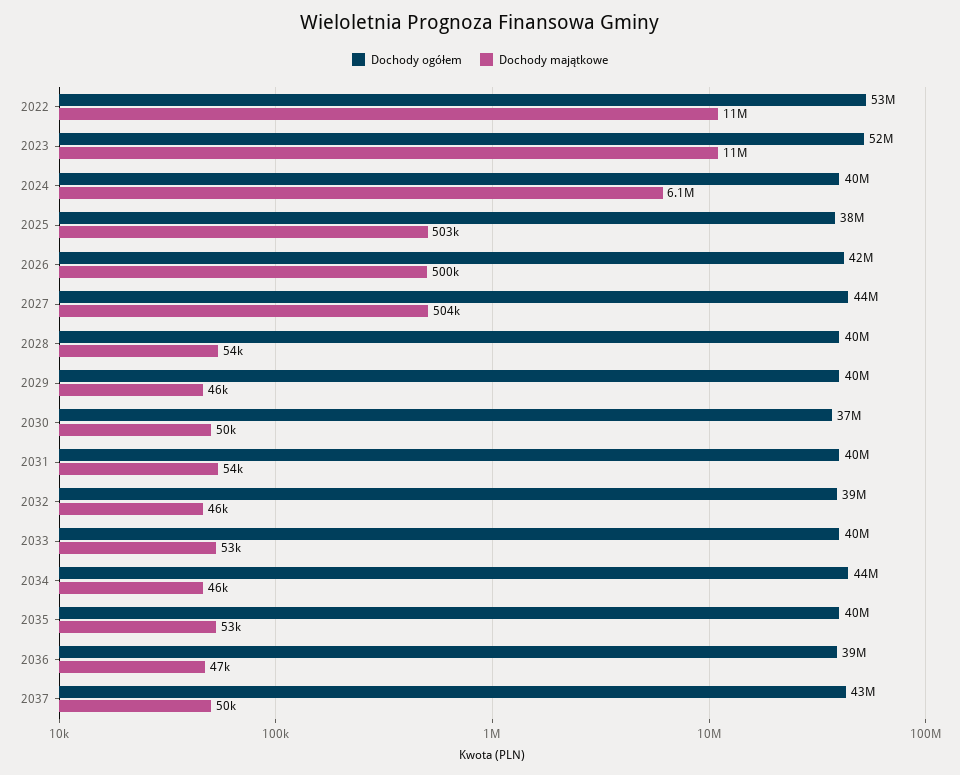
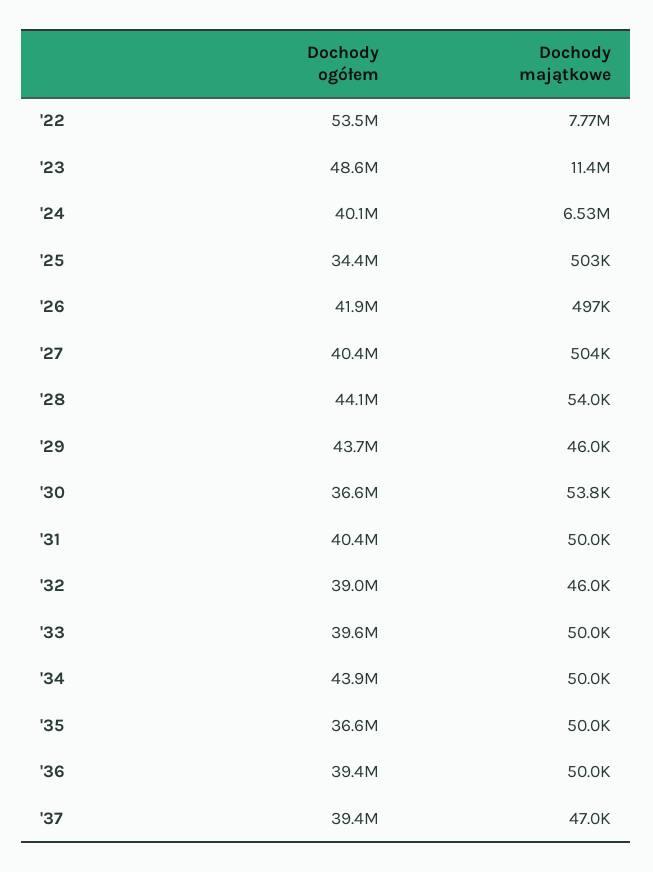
Dochody majątkowe, 2022: 11000000 -> 7770000
Dochody ogółem, 2023: 52000000 -> 48600000
Dochody majątkowe, 2024: 6100000 -> 6530000
Dochody ogółem, 2025: 38000000 -> 34400000
Dochody majątkowe, 2026: 500000 -> 497000
Dochody ogółem, 2027: 44000000 -> 40400000
Dochody ogółem, 2028: 40000000 -> 44100000
Dochody ogółem, 2029: 40000000 -> 43700000
Dochody majątkowe, 2030: 50000 -> 53800
Dochody majątkowe, 2031: 54000 -> 50000
Dochody majątkowe, 2033: 53000 -> 50000
Dochody majątkowe, 2034: 46000 -> 50000
Dochody ogółem, 2035: 40000000 -> 36600000
Dochody majątkowe, 2035: 53000 -> 50000
Dochody majątkowe, 2036: 47000 -> 50000
Dochody ogółem, 2037: 43000000 -> 39400000
Dochody majątkowe, 2037: 50000 -> 47000

